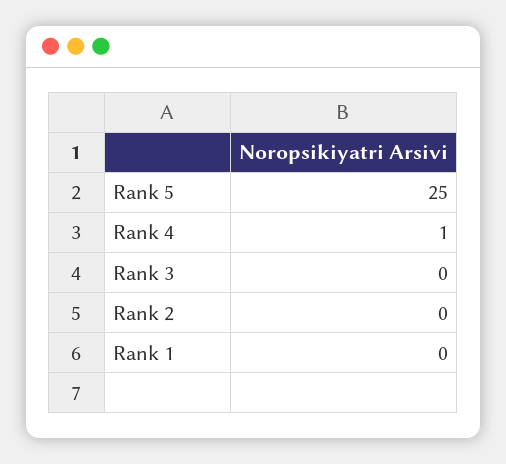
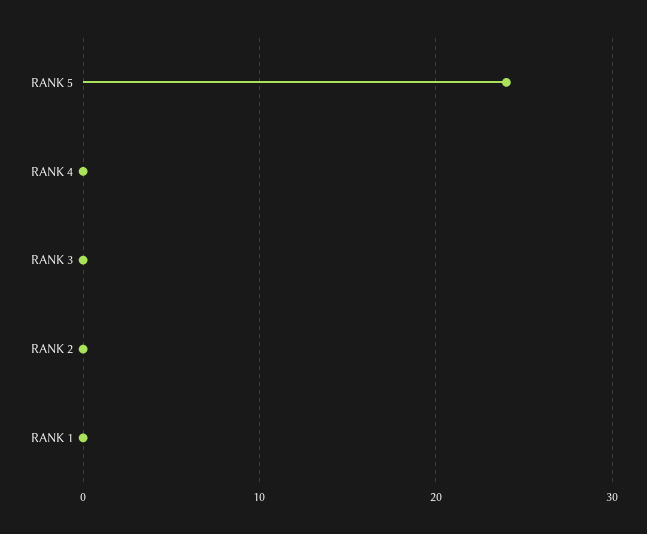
Rank 5: 25 -> 24
Rank 4: 1 -> 0

